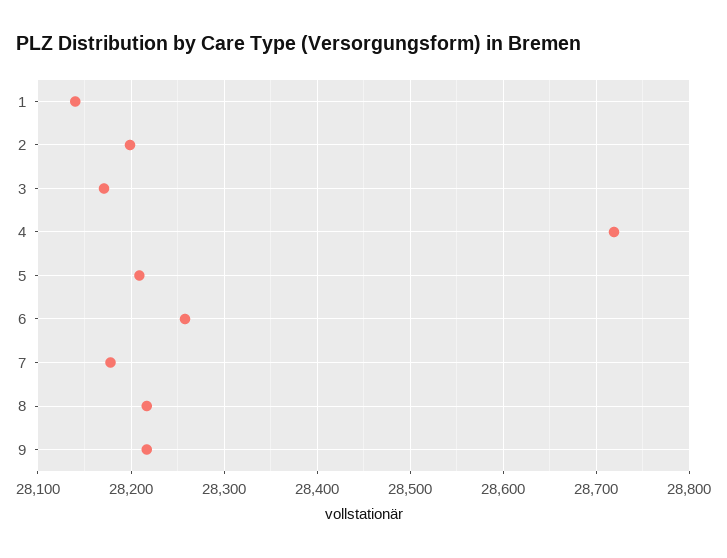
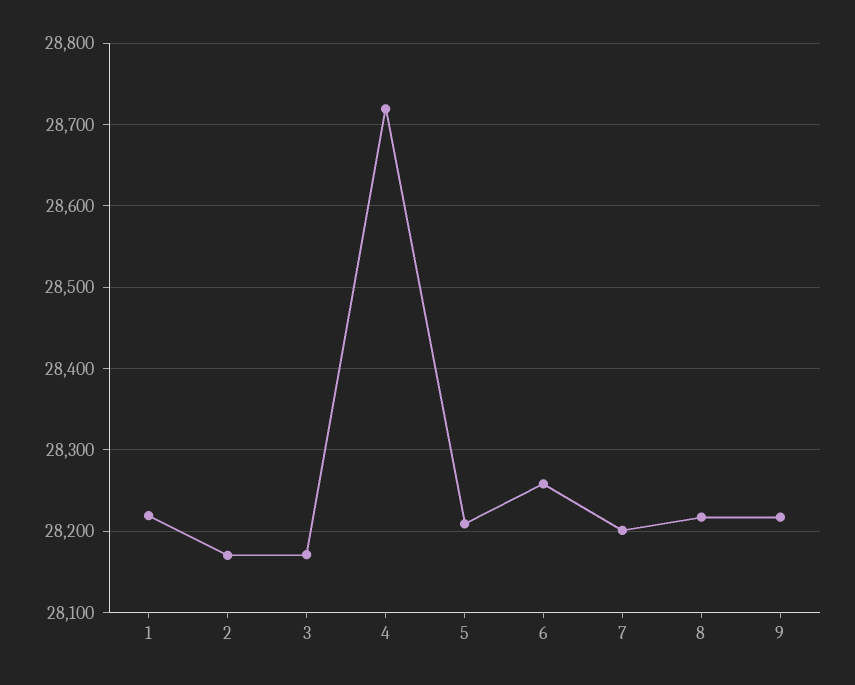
1: 28140 -> 28220
2: 28200 -> 28170
7: 28180 -> 28200

